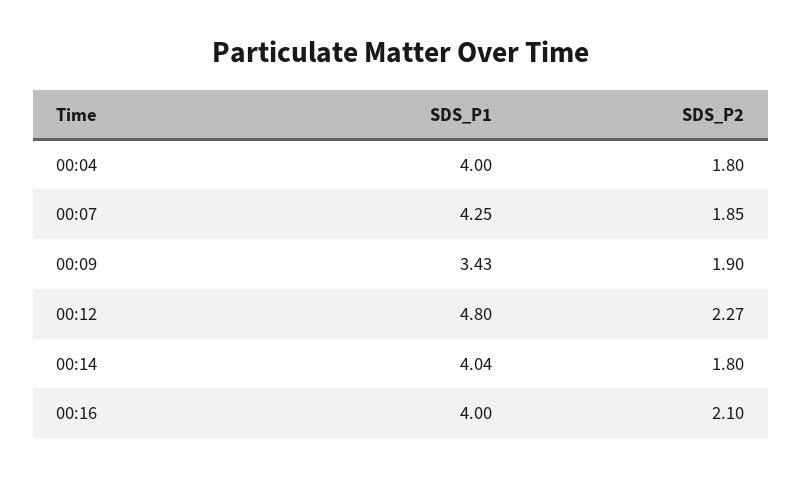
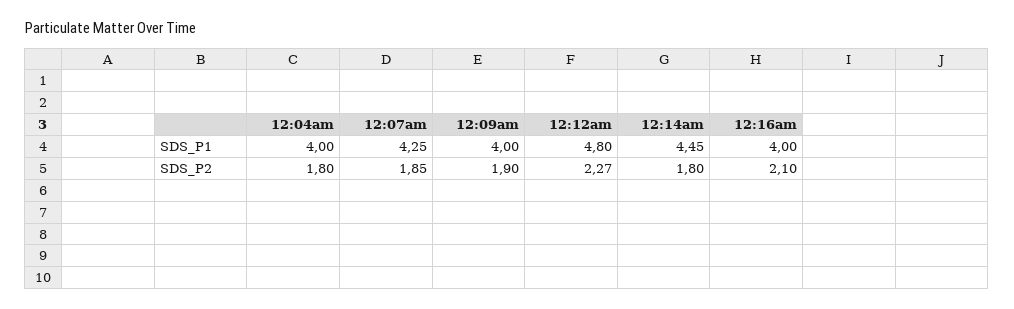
SDS_P1, 00:09: 3.43 -> 4
SDS_P1, 00:14: 4.04 -> 4.45

